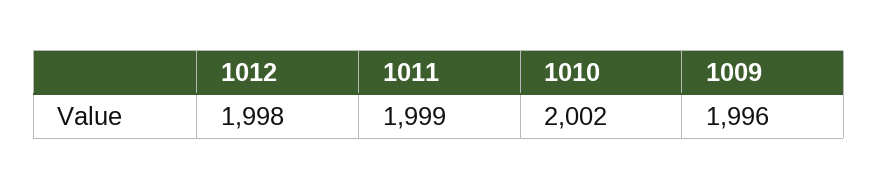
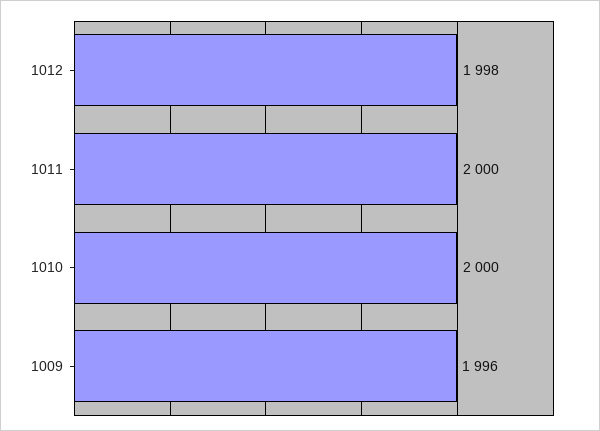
1011: 1999 -> 2000
1010: 2002 -> 2000

